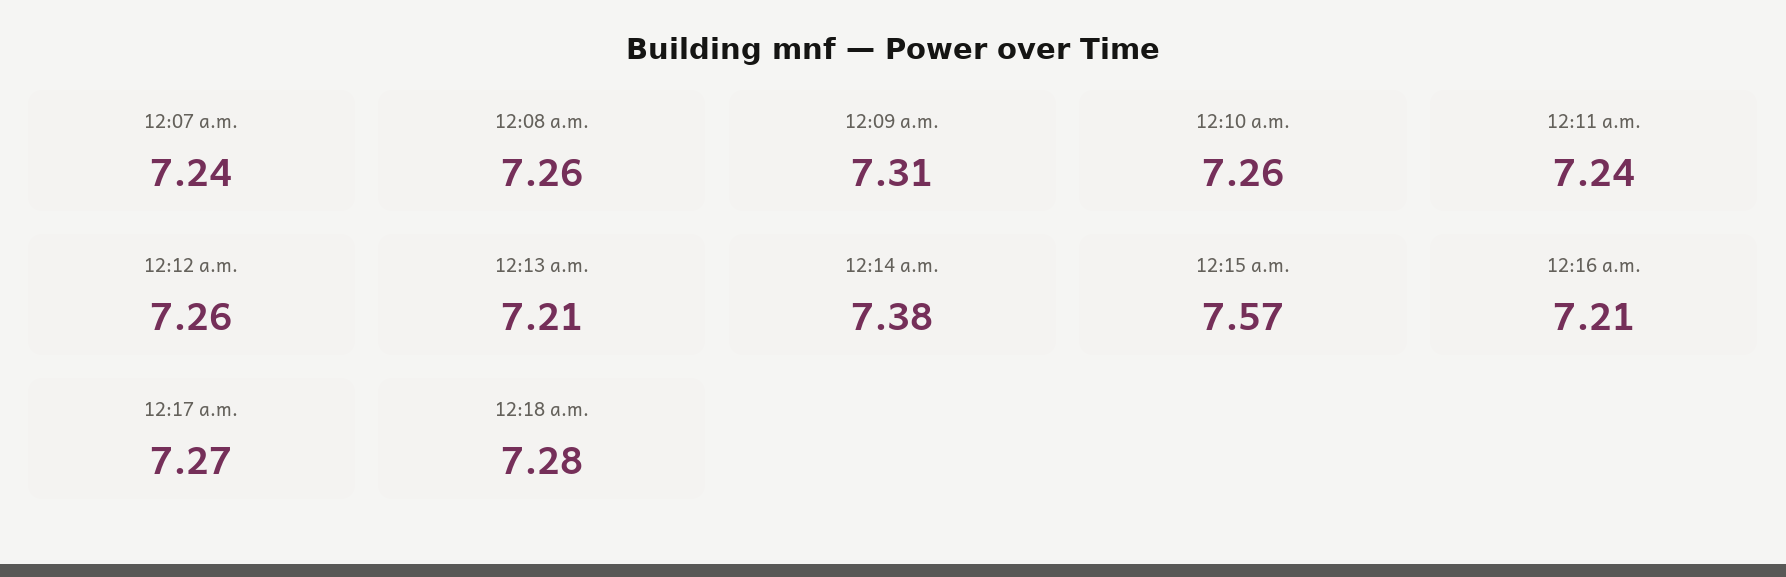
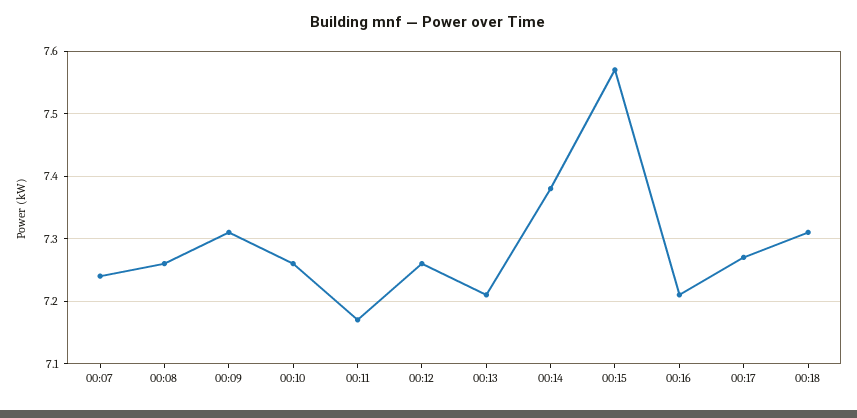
12:11 a.m.: 7.24 -> 7.17
12:18 a.m.: 7.28 -> 7.31

